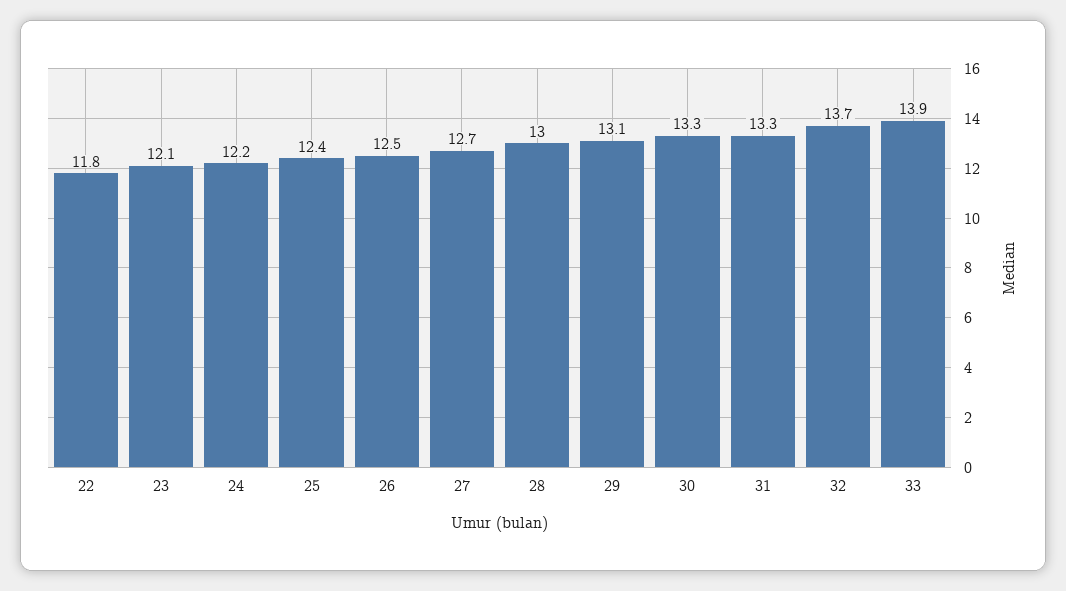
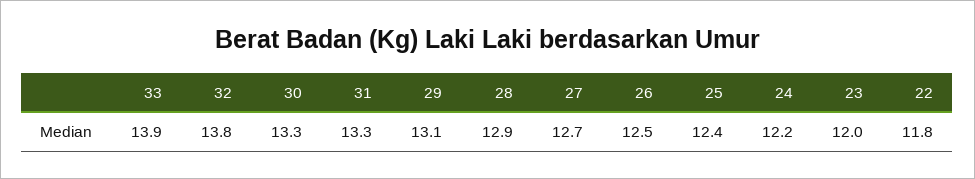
23: 12.1 -> 12
28: 13 -> 12.9
32: 13.7 -> 13.8

